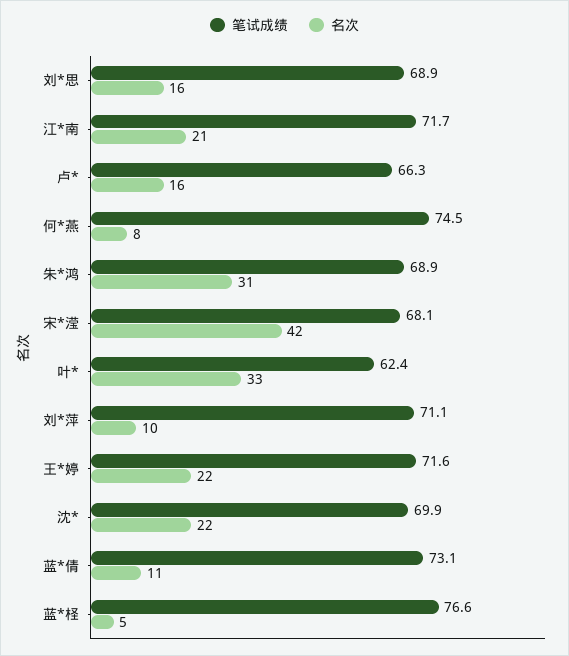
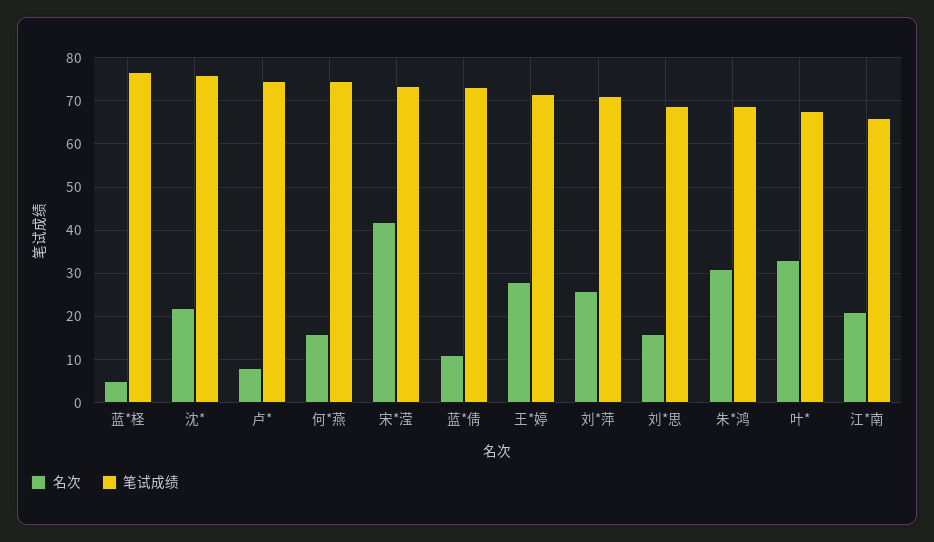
笔试成绩, 江*南: 71.7 -> 66
笔试成绩, 卢*: 66.3 -> 74
名次, 卢*: 16 -> 8
名次, 何*燕: 8 -> 16
笔试成绩, 宋*滢: 68.1 -> 74
笔试成绩, 叶*: 62.4 -> 68
名次, 刘*萍: 10 -> 26
名次, 王*婷: 22 -> 28
笔试成绩, 沈*: 69.9 -> 76

